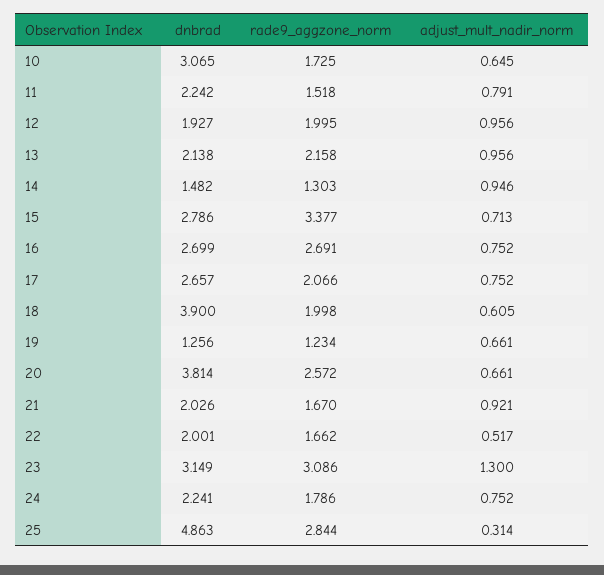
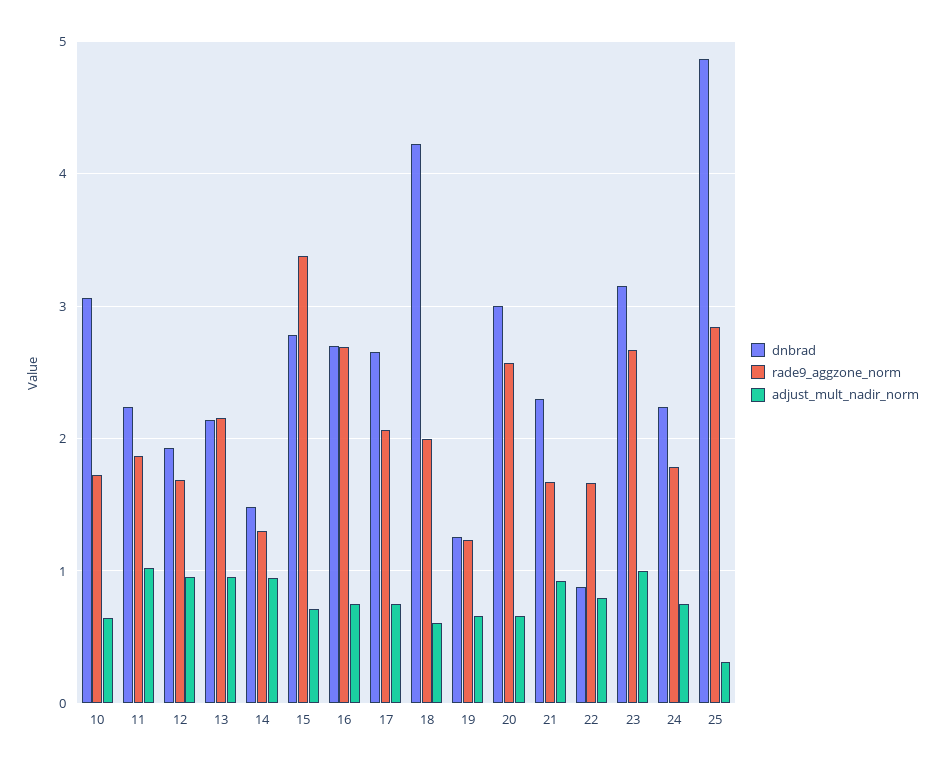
rade9_aggzone_norm, 11: 1.518 -> 1.9
adjust_mult_nadir_norm, 11: 0.791 -> 1
rade9_aggzone_norm, 12: 1.995 -> 1.7
dnbrad, 18: 3.9 -> 4.2
dnbrad, 20: 3.814 -> 3
dnbrad, 21: 2.026 -> 2.3
dnbrad, 22: 2.001 -> 0.9
adjust_mult_nadir_norm, 22: 0.517 -> 0.8
rade9_aggzone_norm, 23: 3.086 -> 2.7
adjust_mult_nadir_norm, 23: 1.3 -> 1

